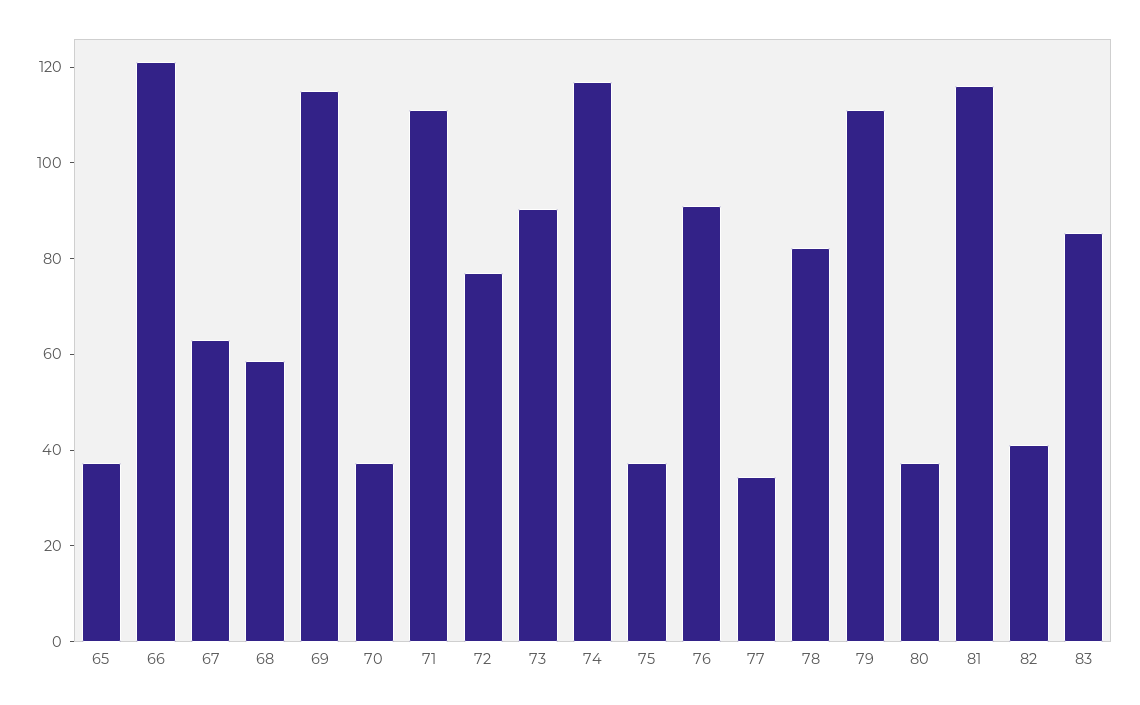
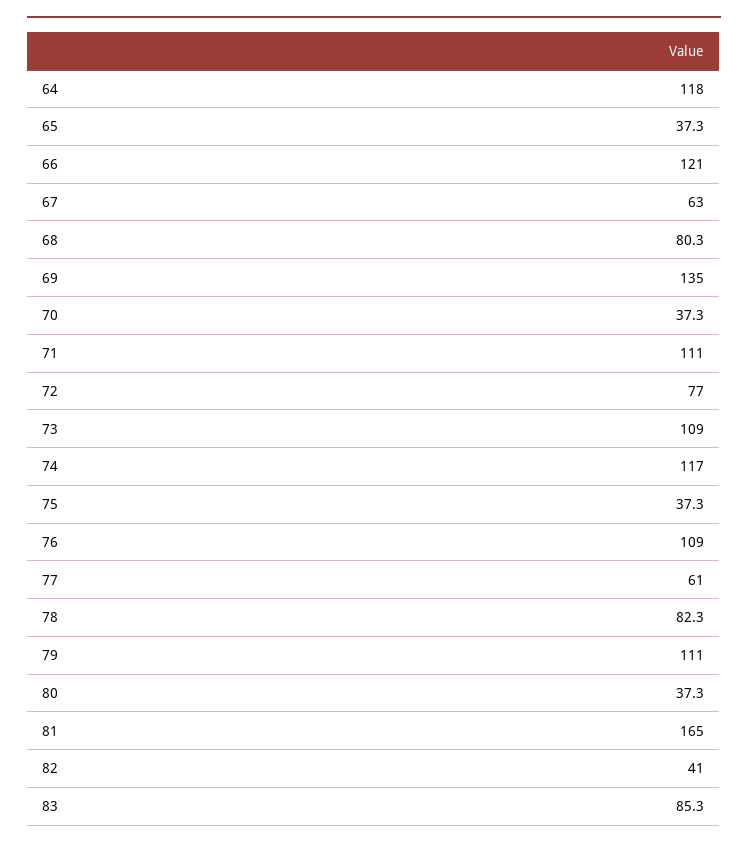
68: 60 -> 80.3
69: 115 -> 135
73: 90 -> 109
76: 90 -> 109
77: 35 -> 61
81: 115 -> 165
64: none -> 118

